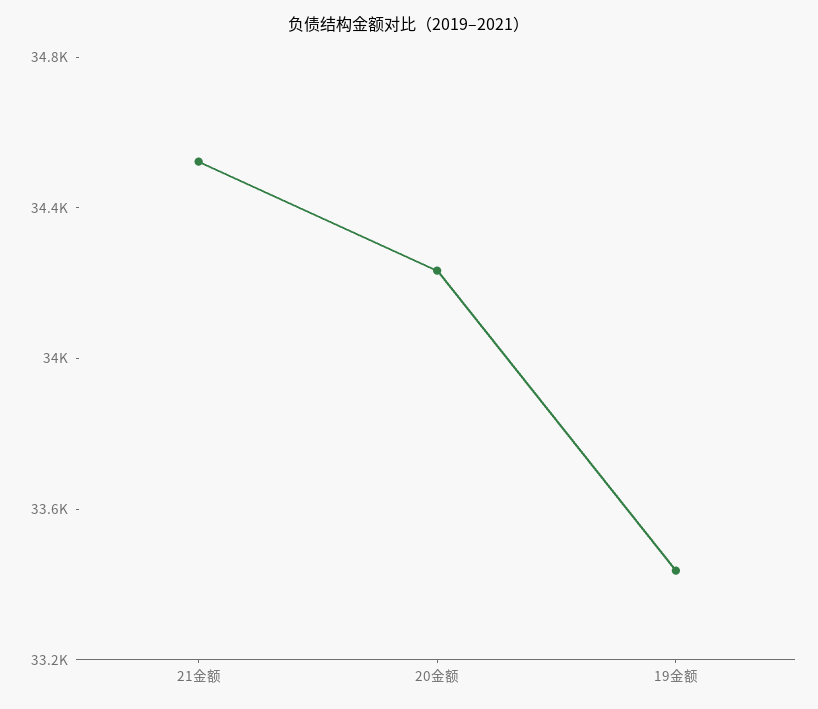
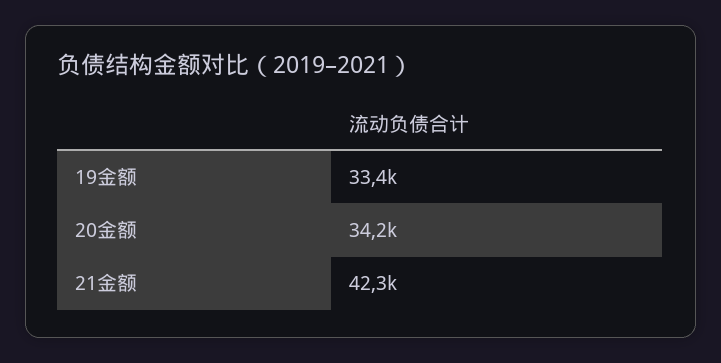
21金额: 34500 -> 42300

